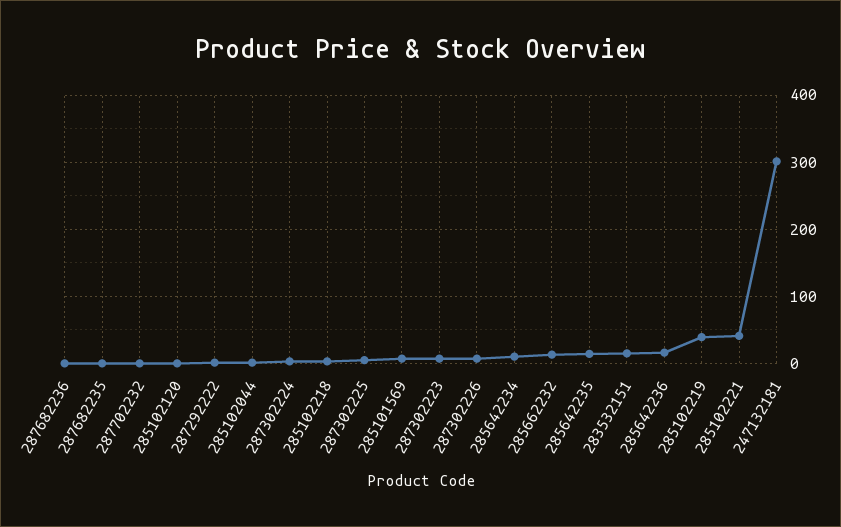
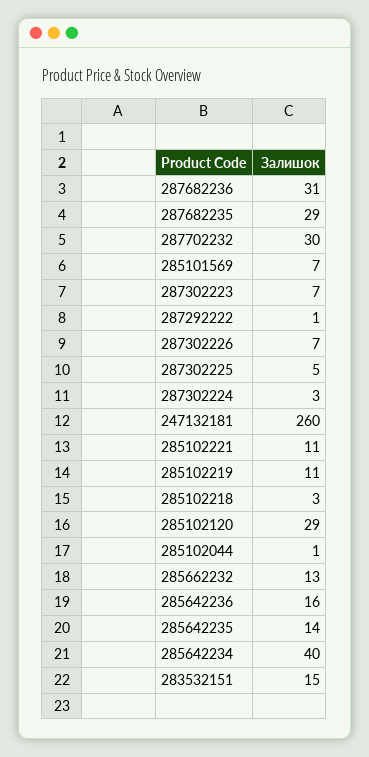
287682236: 0 -> 31
287682235: 0 -> 29
287702232: 0 -> 30
285102120: 0 -> 29
285642234: 10 -> 40
285102219: 40 -> 11
285102221: 40 -> 11
247132181: 300 -> 260

